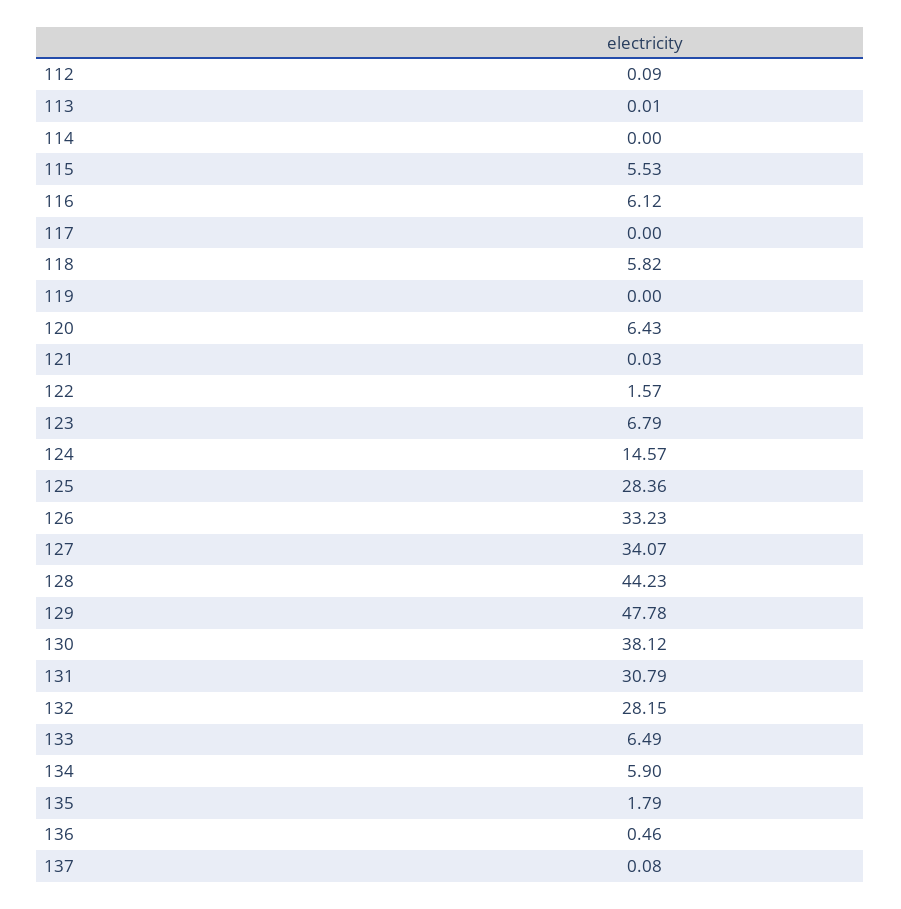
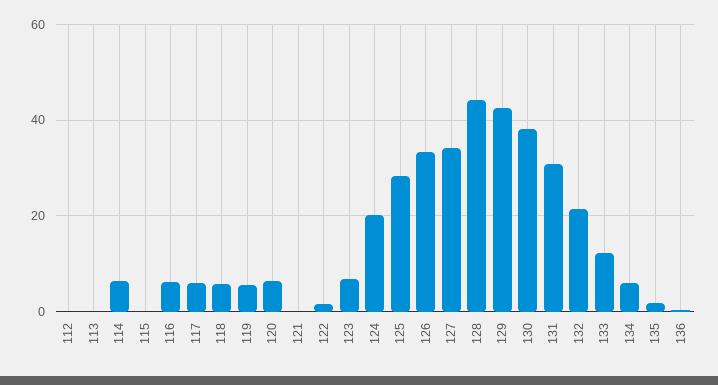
114: 0 -> 6
115: 5.53 -> 0
117: 0 -> 6
119: 0 -> 6
124: 14.57 -> 20
129: 47.78 -> 42
132: 28.15 -> 22
133: 6.49 -> 12
137: 0.08 -> none

